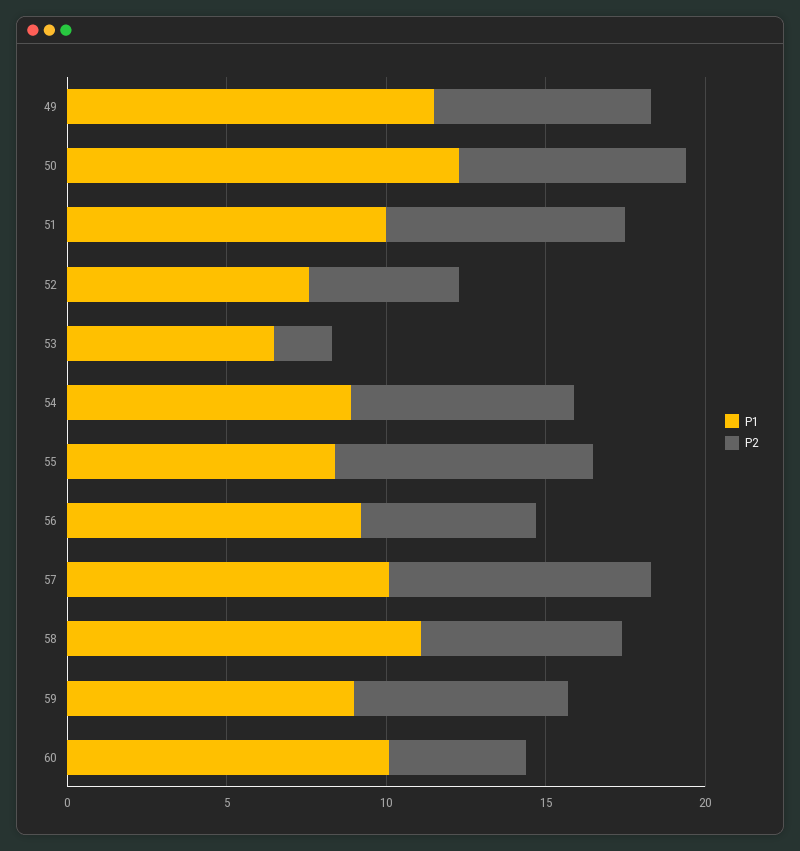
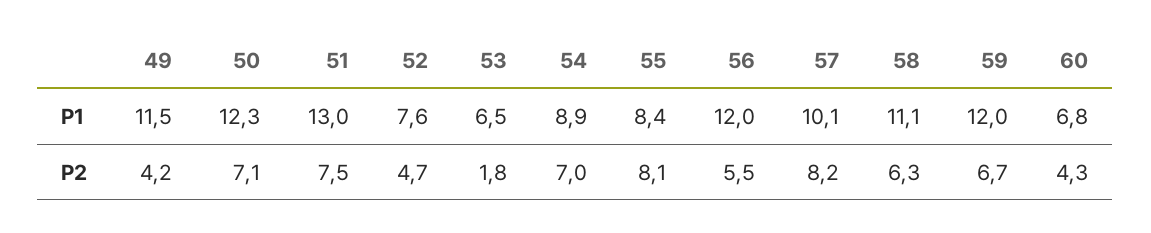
P2, 49: 7 -> 4.2
P1, 51: 10 -> 13
P1, 56: 9 -> 12
P1, 59: 9 -> 12
P1, 60: 10 -> 6.8

